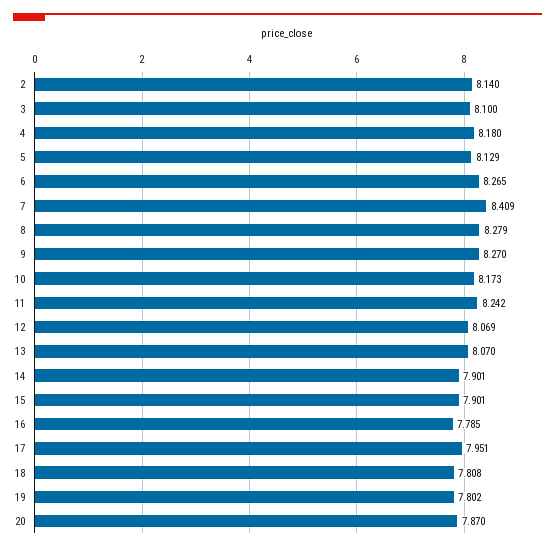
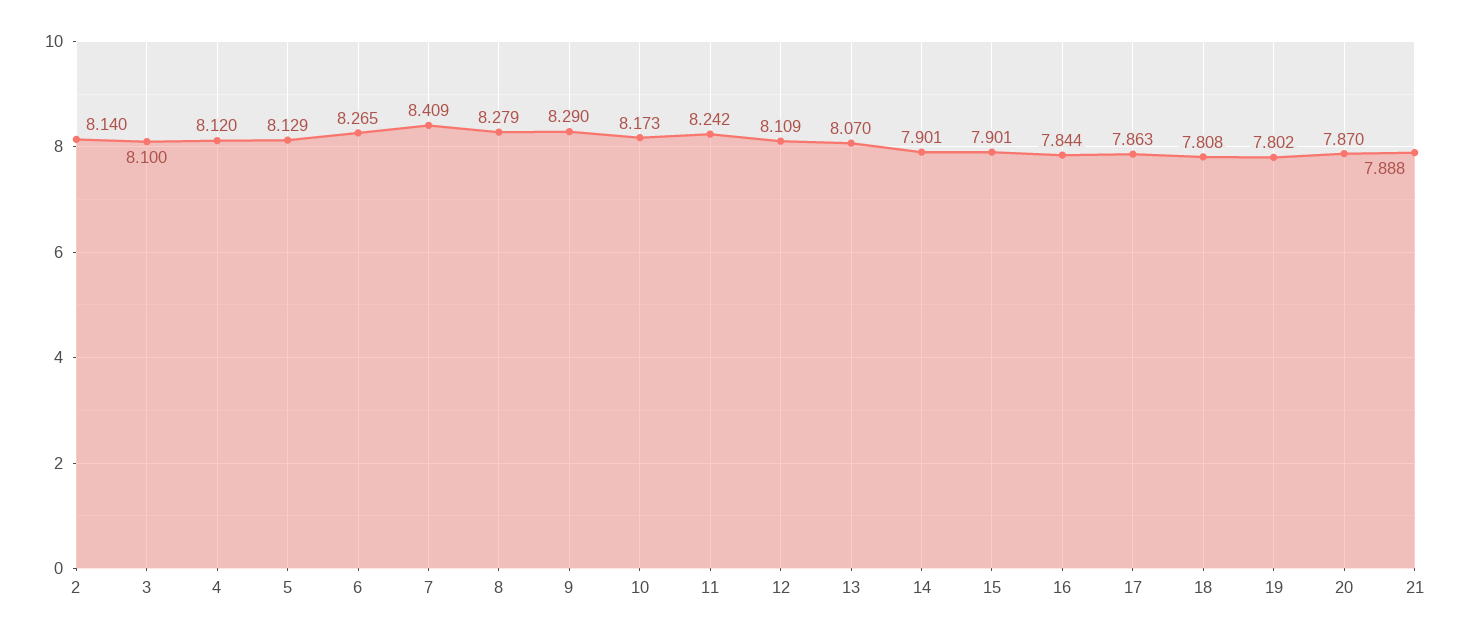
4: 8.18 -> 8.12
9: 8.27 -> 8.29
12: 8.069 -> 8.109
16: 7.785 -> 7.844
17: 7.951 -> 7.863
21: none -> 7.888

